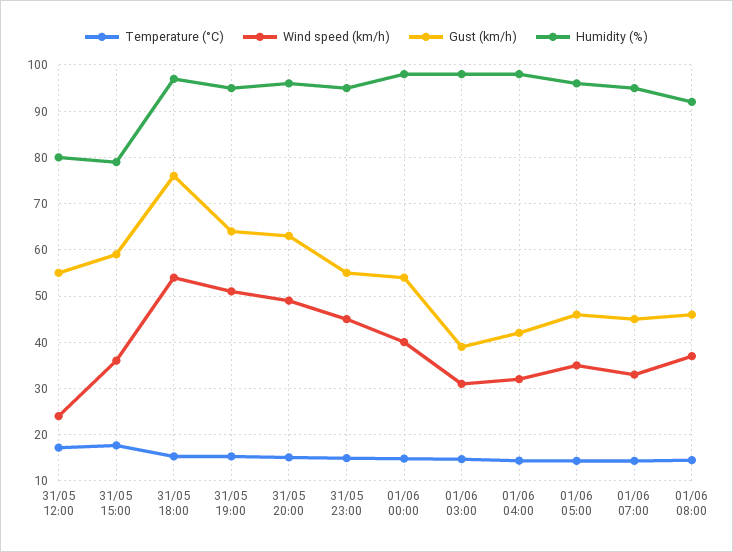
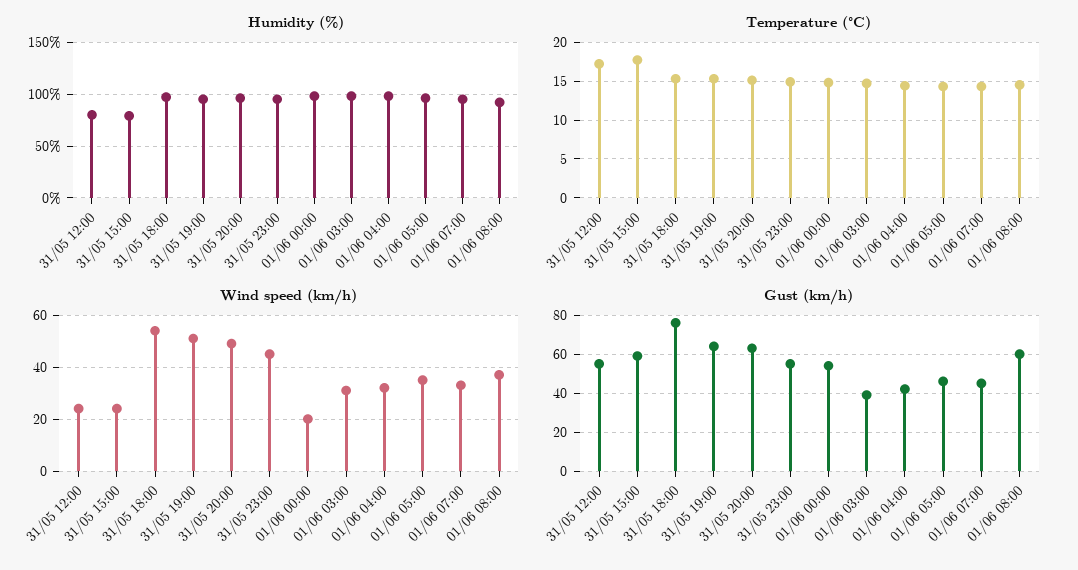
Wind speed (km/h), 31/05 15:00: 36 -> 25
Wind speed (km/h), 01/06 00:00: 40 -> 20
Gust (km/h), 01/06 08:00: 46 -> 60

